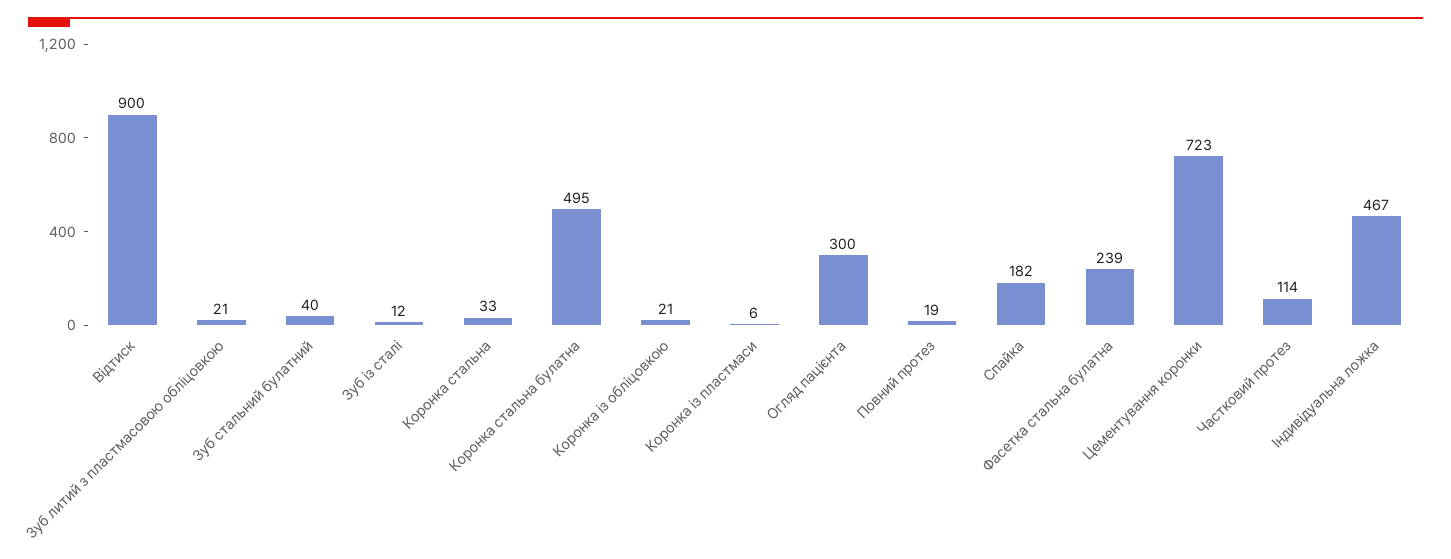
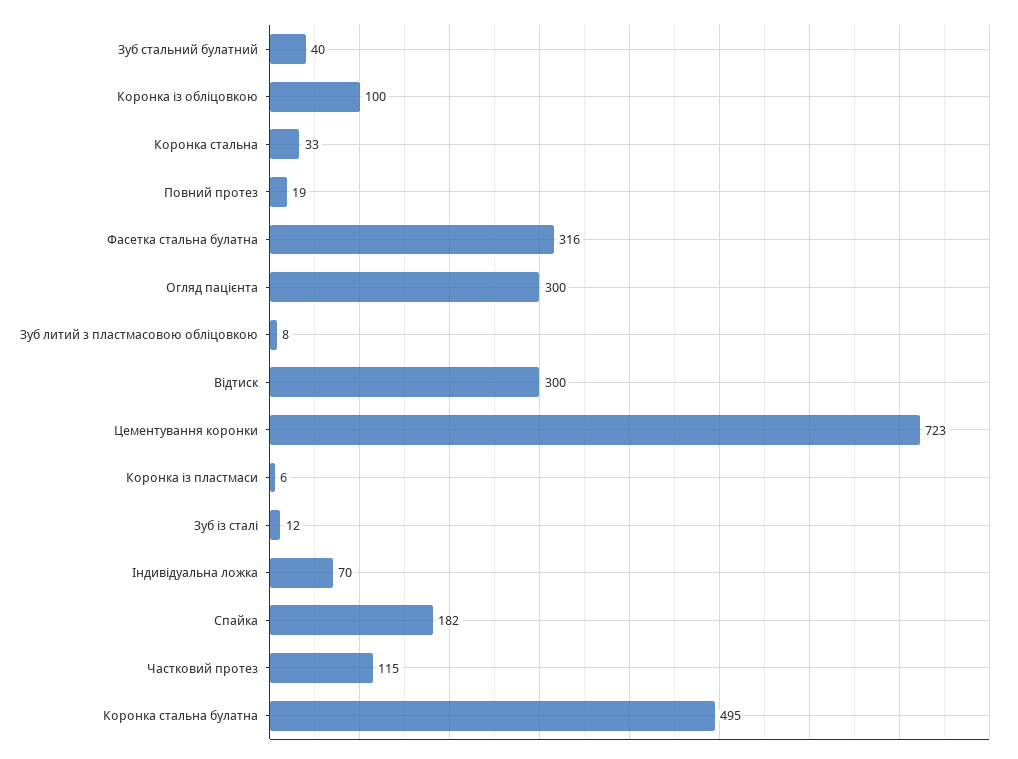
Відтиск: 900 -> 300
Зуб литий з пластмасовою обліцовкою: 21 -> 8
Коронка із обліцовкою: 21 -> 100
Фасетка стальна булатна: 239 -> 316
Частковий протез: 114 -> 115
Індивідуальна ложка: 467 -> 70

